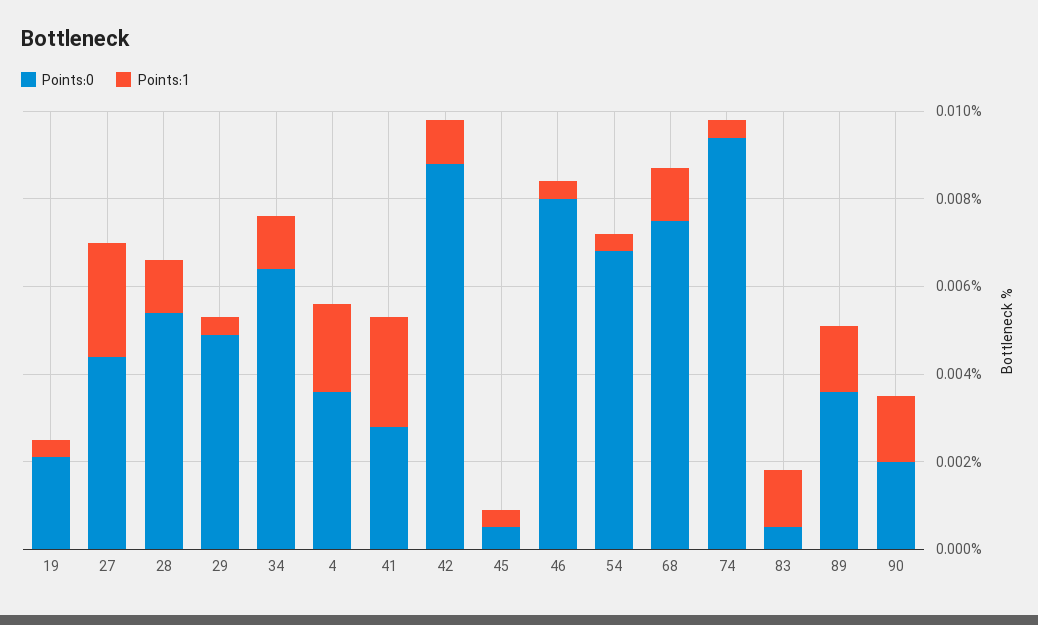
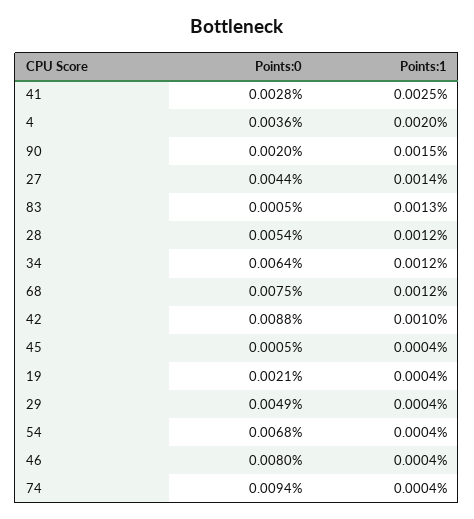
Points:1, 27: 0.0025 -> 0.0014
Points:0, 89: 0.0035 -> none
Points:1, 89: 0.0015 -> none

